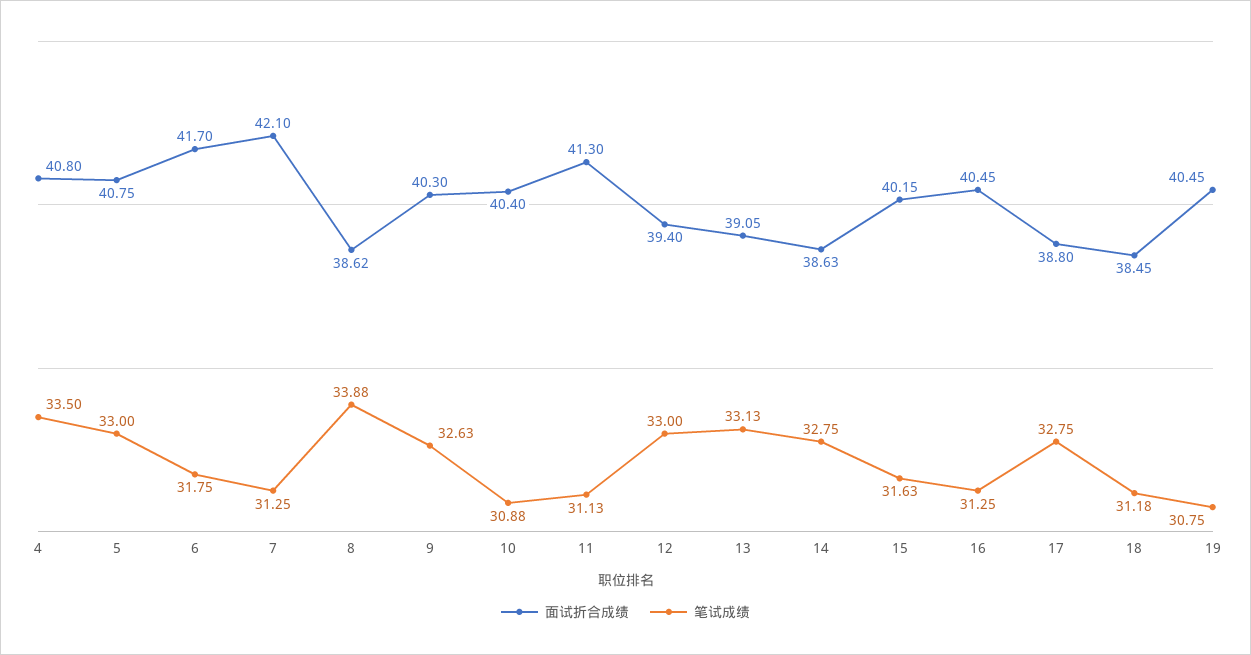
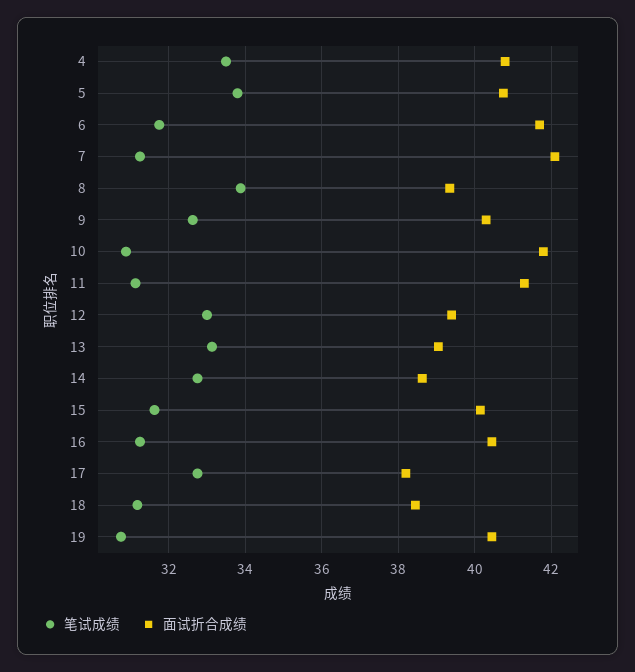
笔试成绩, 5: 33 -> 33.8
面试折合成绩, 8: 38.62 -> 39.4
面试折合成绩, 10: 40.4 -> 41.8
面试折合成绩, 17: 38.8 -> 38.2

